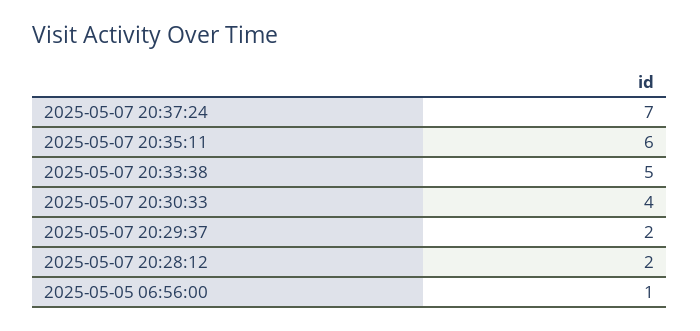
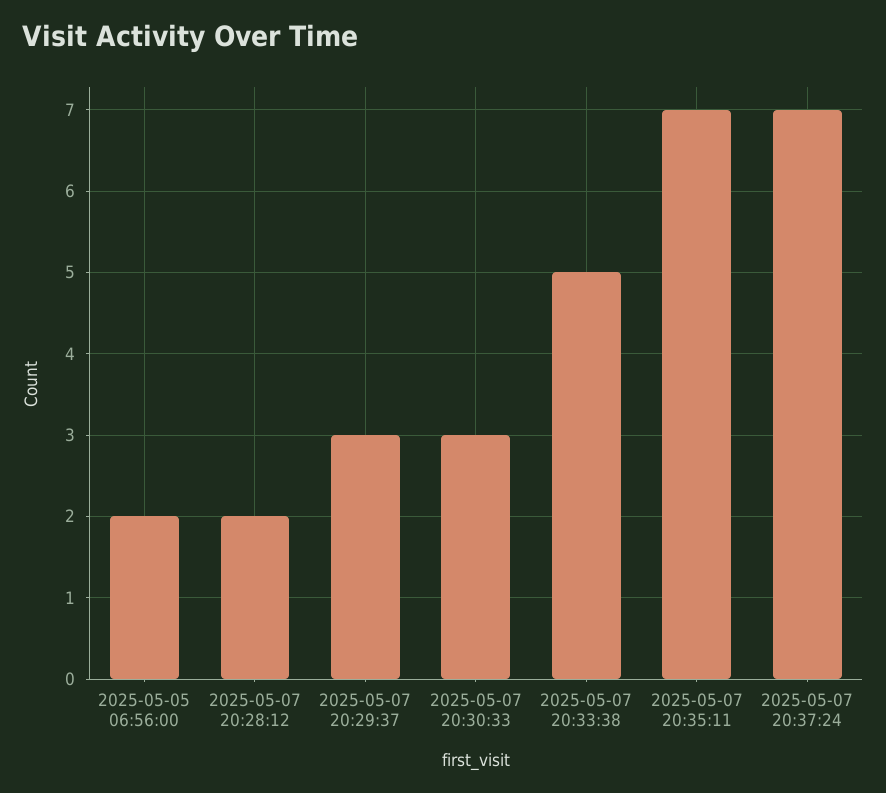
2025-05-07 20:35:11: 6 -> 7
2025-05-07 20:30:33: 4 -> 3
2025-05-07 20:29:37: 2 -> 3
2025-05-05 06:56:00: 1 -> 2

